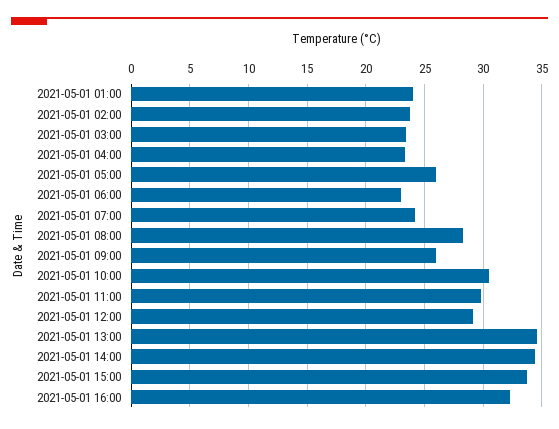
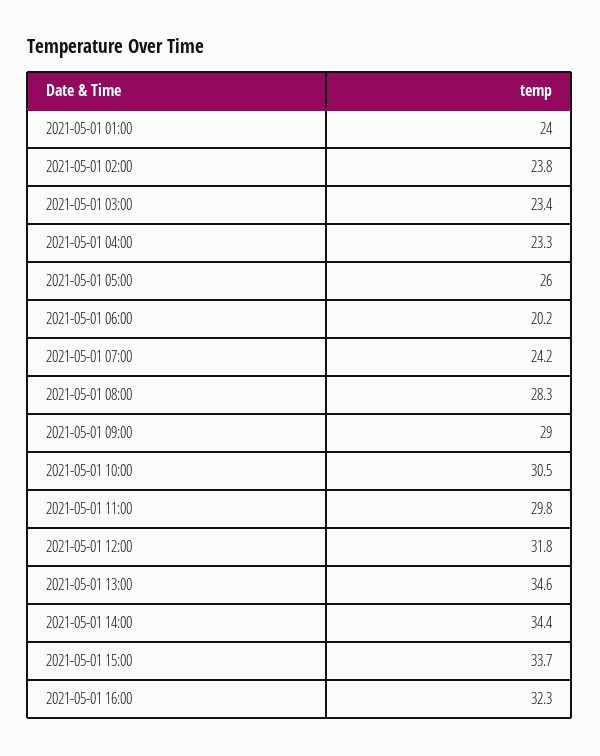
2021-05-01 06:00: 23 -> 20.2
2021-05-01 09:00: 26 -> 29
2021-05-01 12:00: 29 -> 31.8

